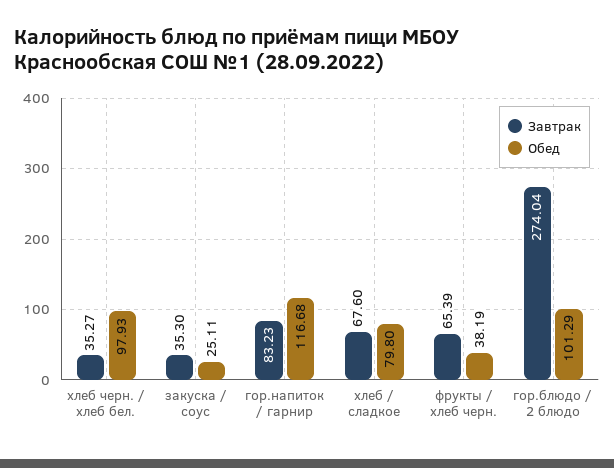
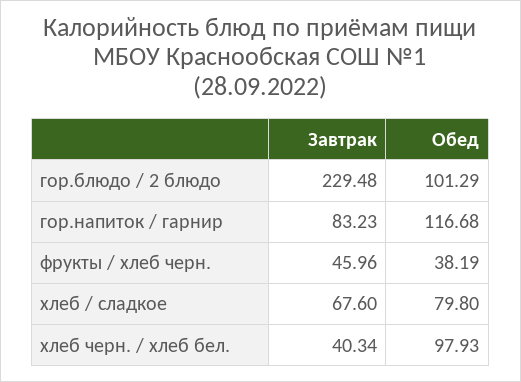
Завтрак, хлеб черн. / хлеб бел.: 35.27 -> 40.34
Завтрак, закуска / соус: 35.3 -> none
Обед, закуска / соус: 25.11 -> none
Завтрак, фрукты / хлеб черн.: 65.39 -> 45.96
Завтрак, гор.блюдо / 2 блюдо: 274.04 -> 229.48

